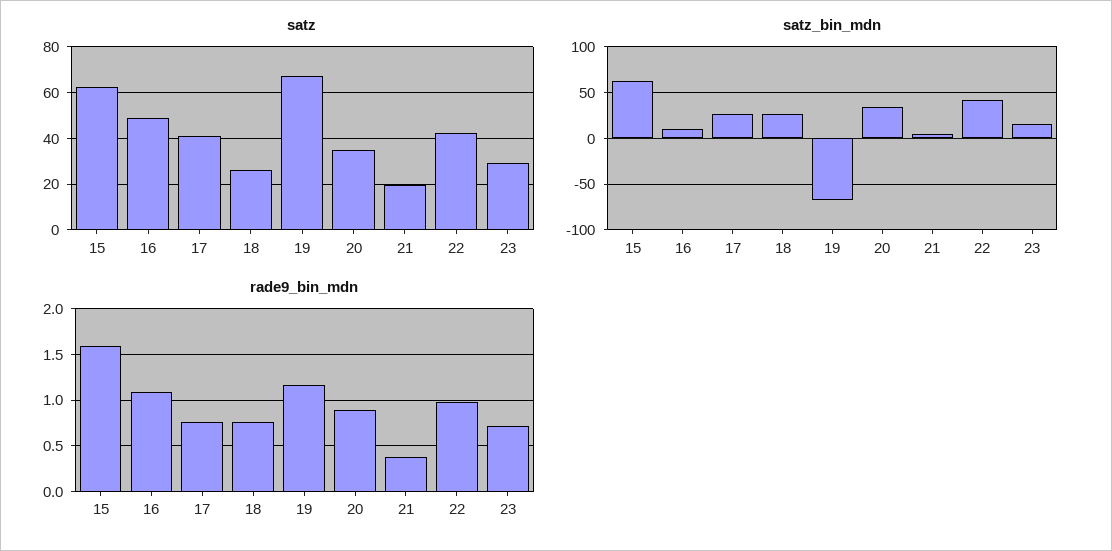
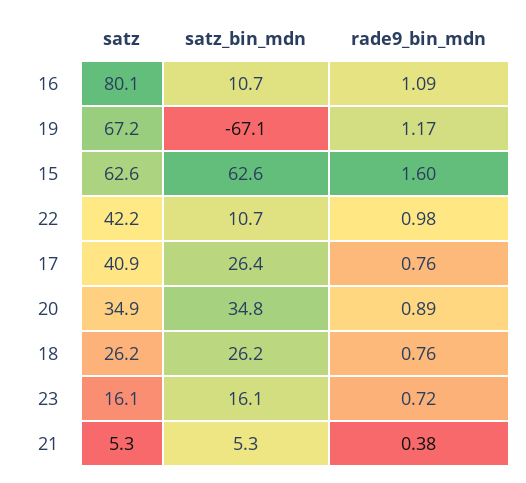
satz, 16: 50 -> 80.1
satz, 21: 20 -> 5.3
satz, 23: 30 -> 16.1
satz_bin_mdn, 22: 40 -> 10.7

